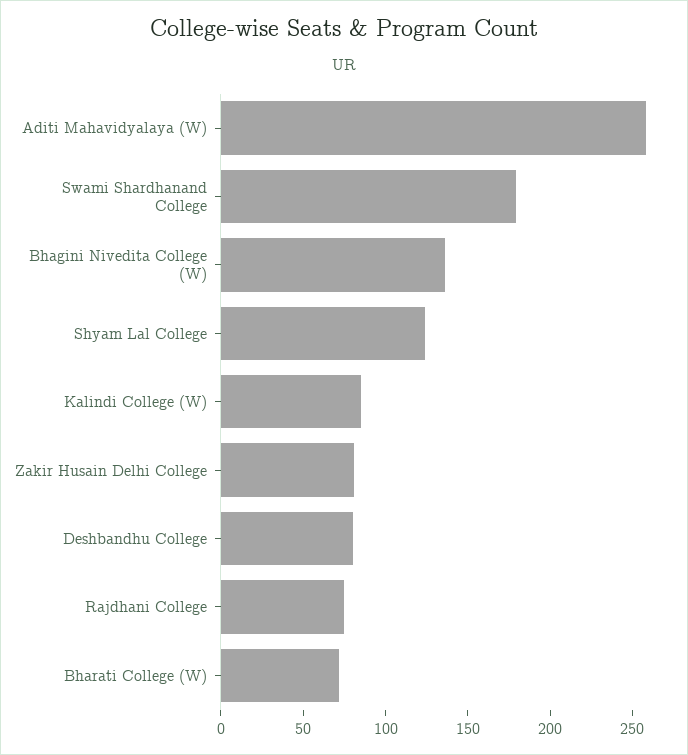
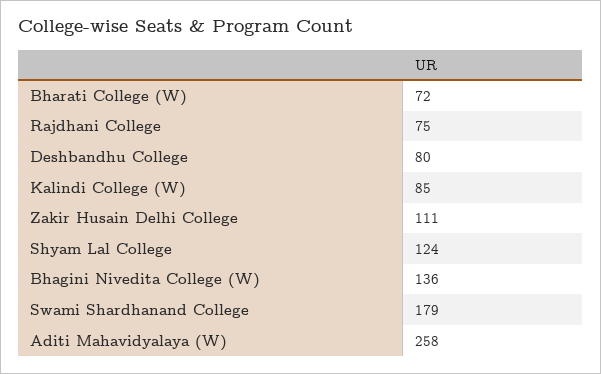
Zakir Husain Delhi College: 80 -> 111

